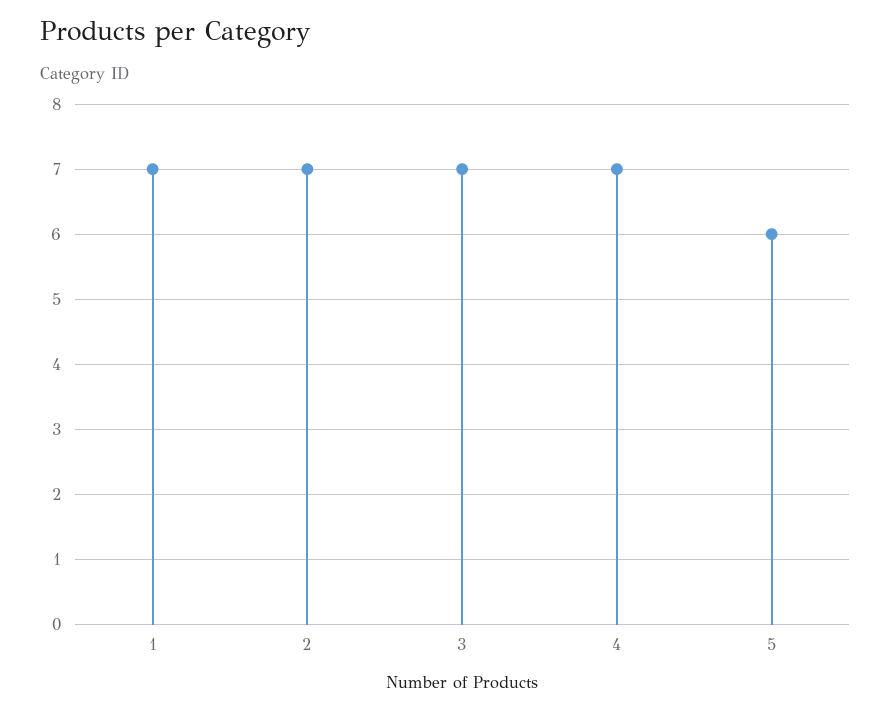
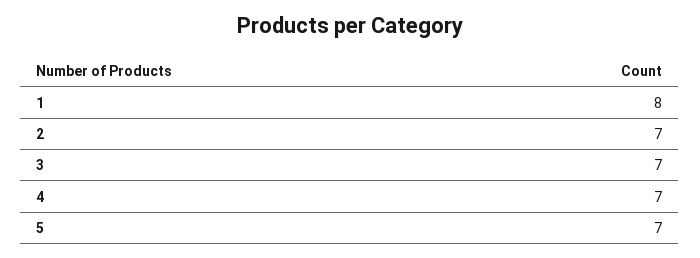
1: 7 -> 8
5: 6 -> 7

